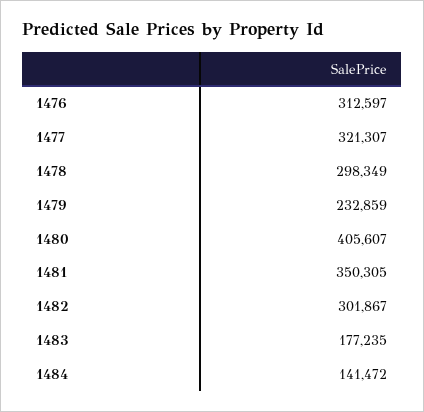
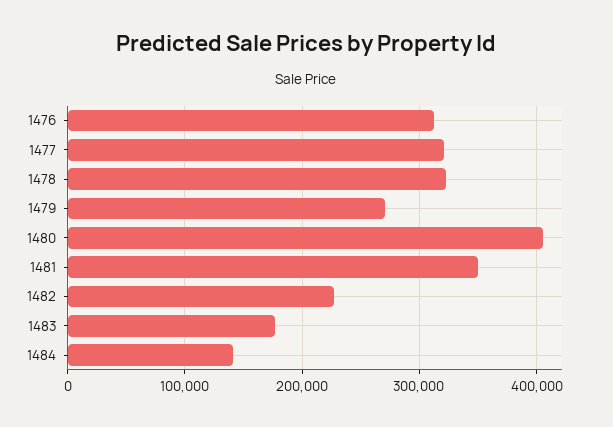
1478: 298349 -> 320000
1479: 232859 -> 270000
1482: 301867 -> 230000

